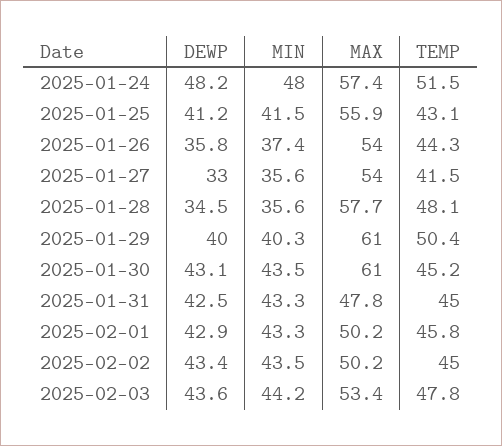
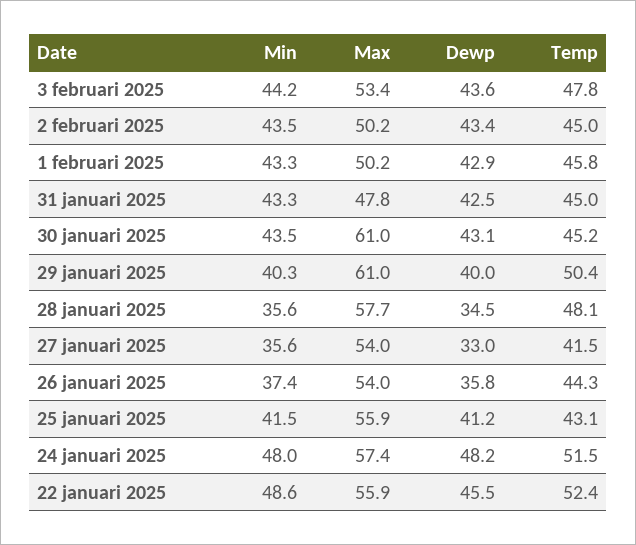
MIN, 22 januari 2025: none -> 48.6
MAX, 22 januari 2025: none -> 55.9
DEWP, 22 januari 2025: none -> 45.5
TEMP, 22 januari 2025: none -> 52.4

